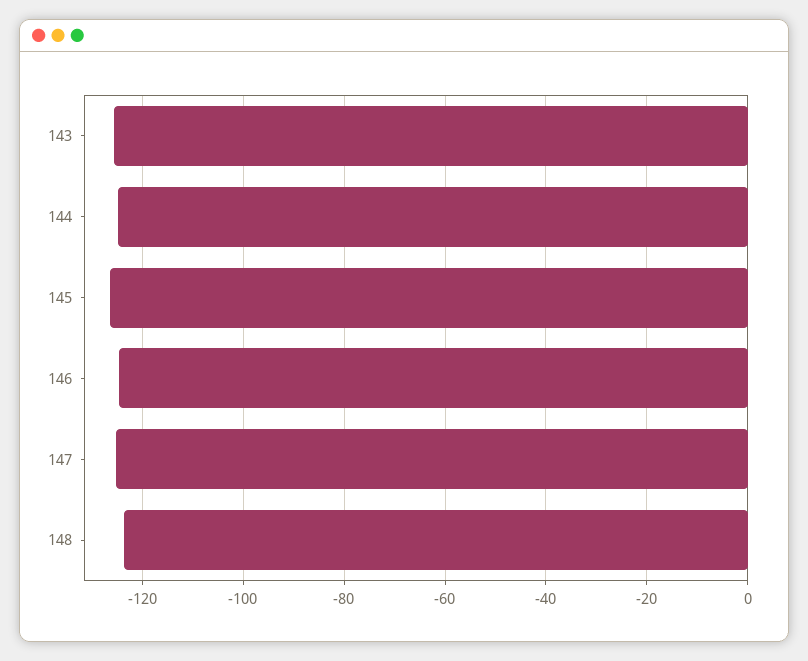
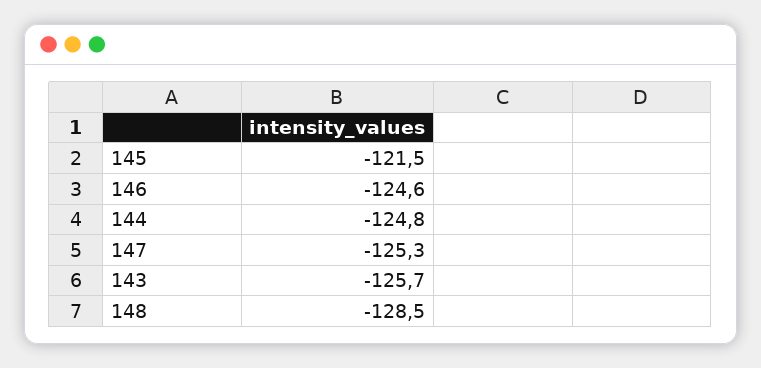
145: -126 -> -121.5
148: -124 -> -128.5

